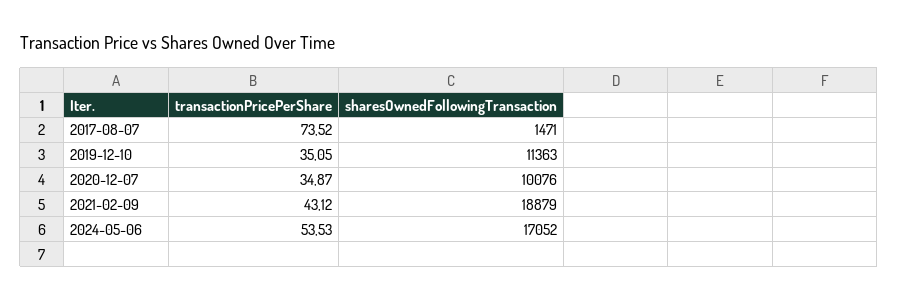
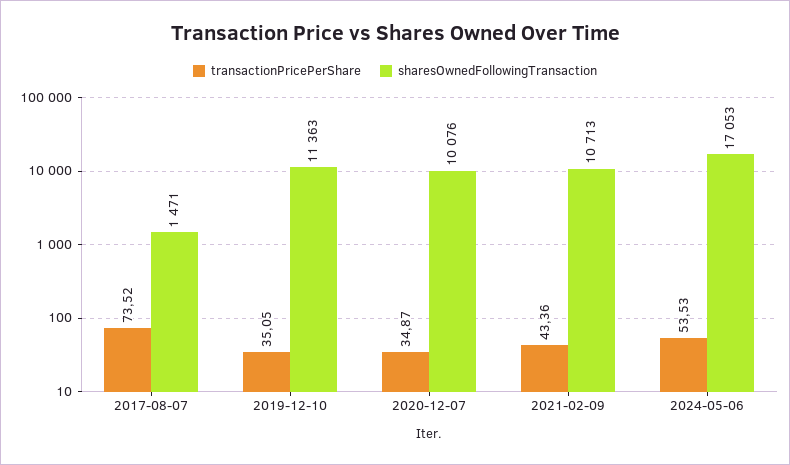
transactionPricePerShare, 2021-02-09: 43.12 -> 43.36
sharesOwnedFollowingTransaction, 2021-02-09: 18879 -> 10713
sharesOwnedFollowingTransaction, 2024-05-06: 17052 -> 17053

